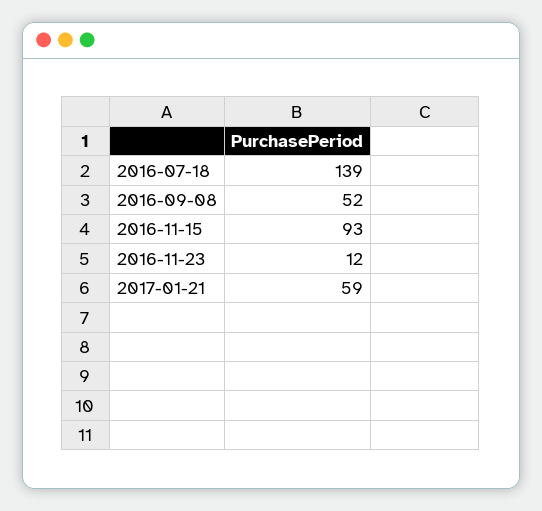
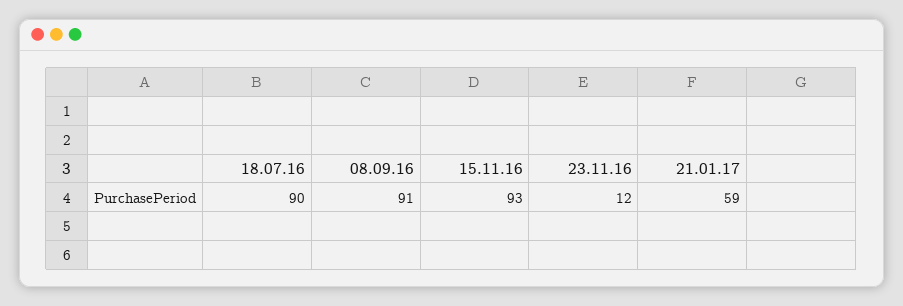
2016-07-18: 139 -> 90
2016-09-08: 52 -> 91

